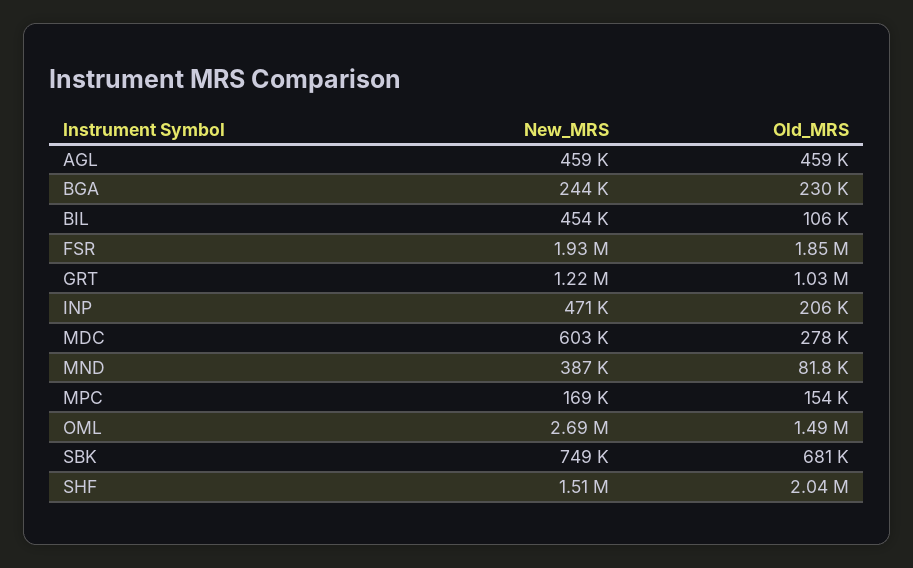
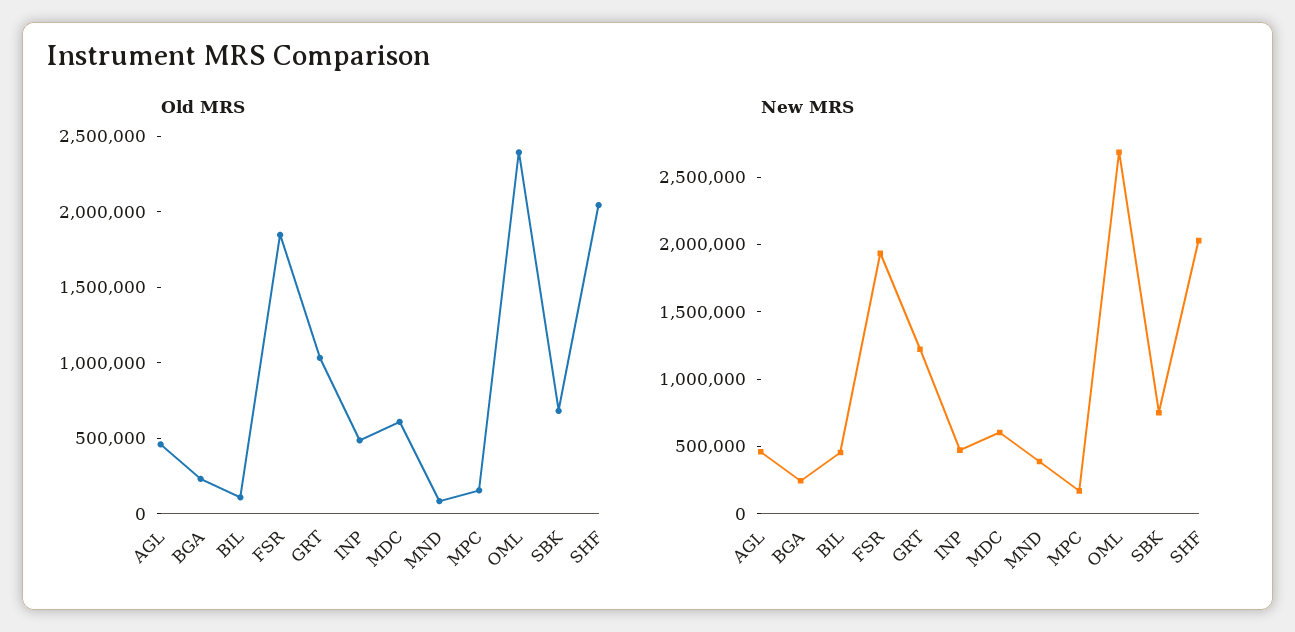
Old_MRS, INP: 206000 -> 500000
Old_MRS, MDC: 278000 -> 600000
Old_MRS, OML: 1490000 -> 2400000
New_MRS, SHF: 1510000 -> 2000000

